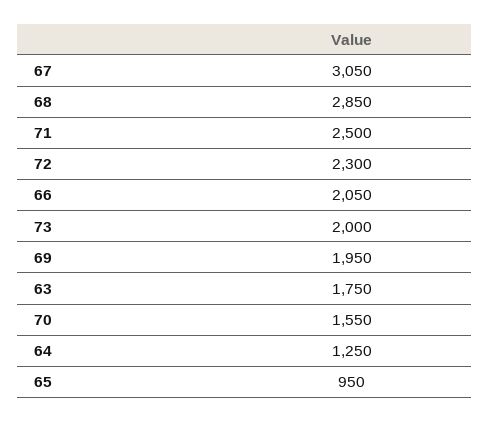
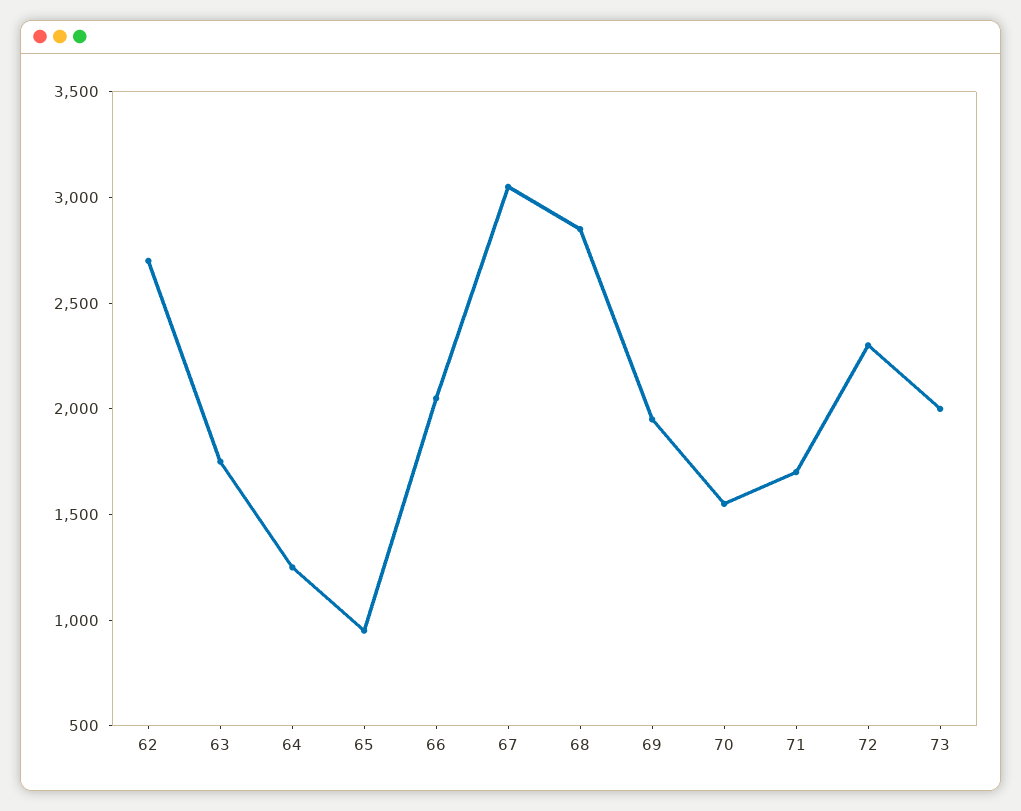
71: 2500 -> 1700
62: none -> 2700

